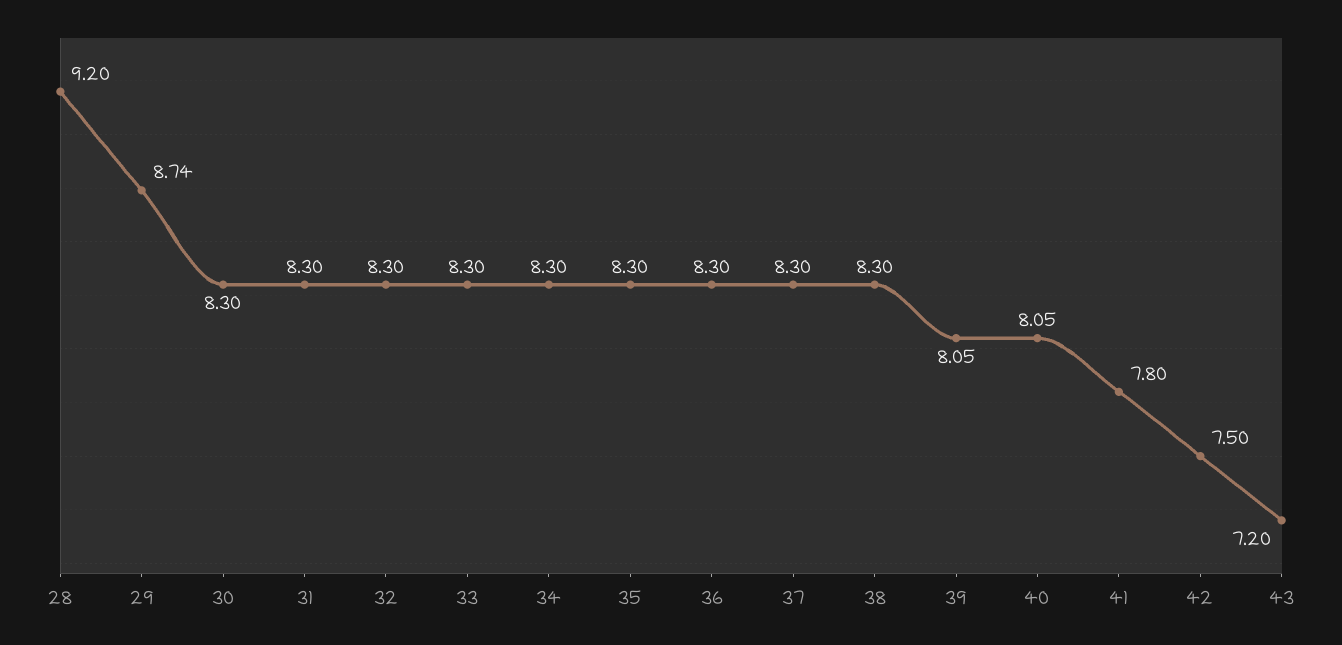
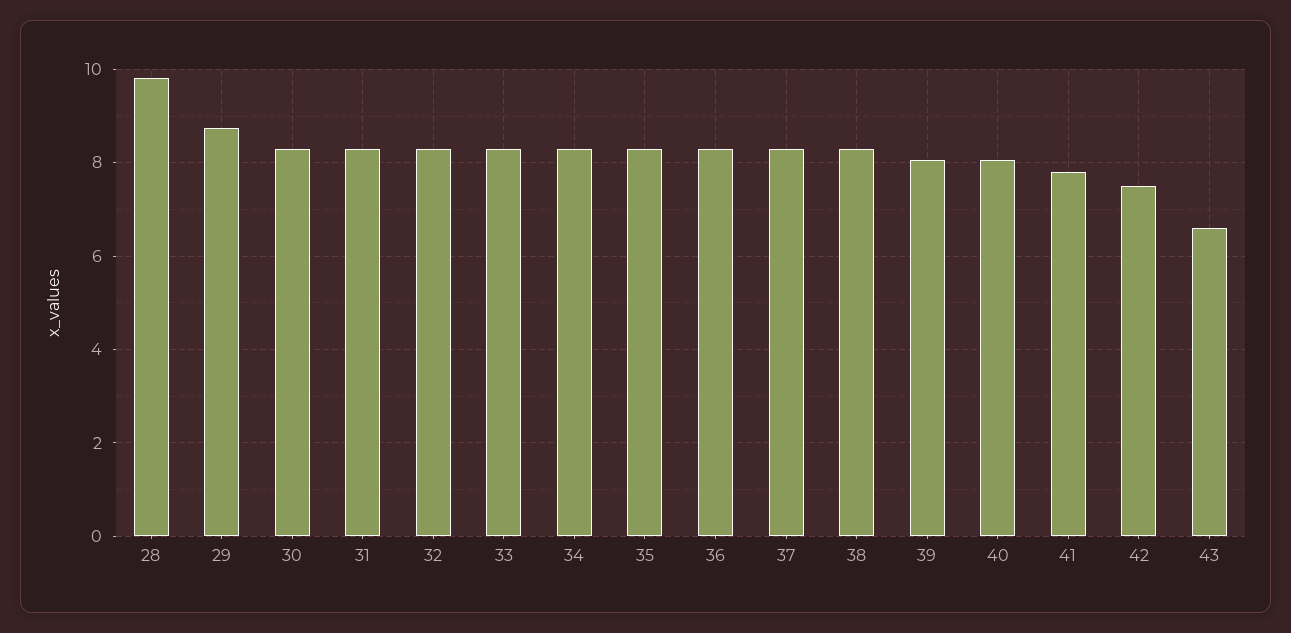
28: 9.2 -> 9.8
43: 7.2 -> 6.6

